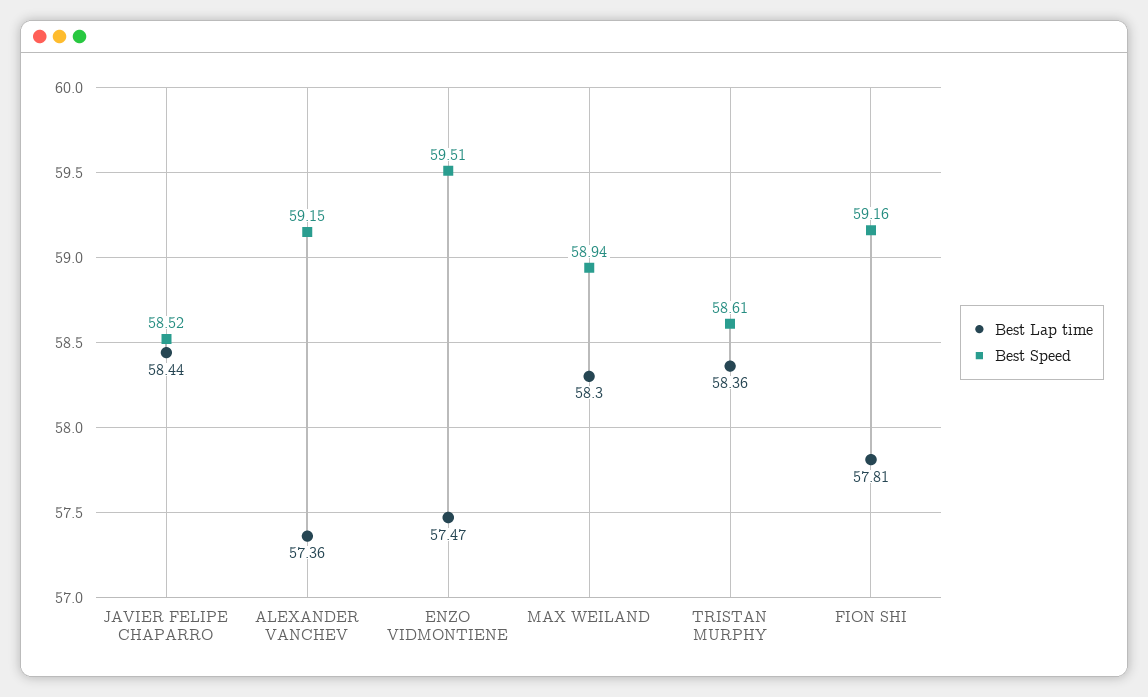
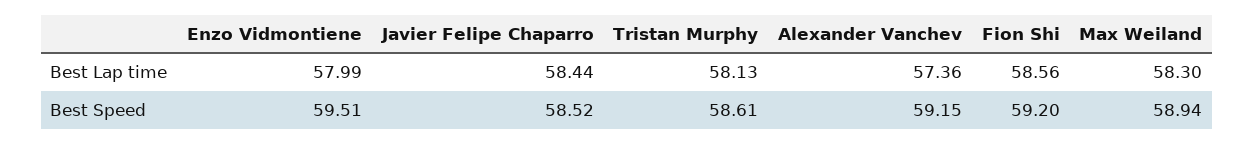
Best Lap time, ENZO VIDMONTIENE: 57.47 -> 57.99
Best Lap time, TRISTAN MURPHY: 58.36 -> 58.13
Best Lap time, FION SHI: 57.81 -> 58.56
Best Speed, FION SHI: 59.16 -> 59.2

